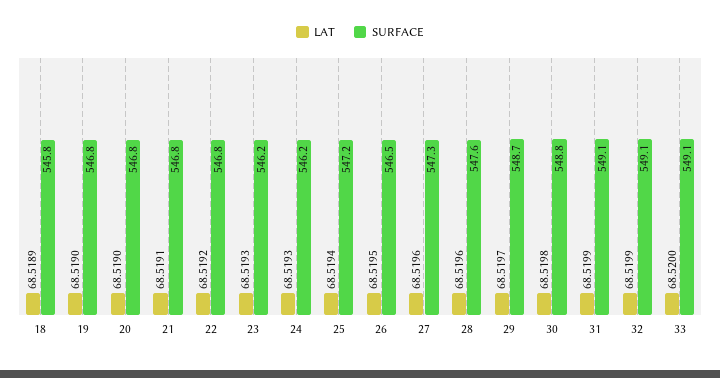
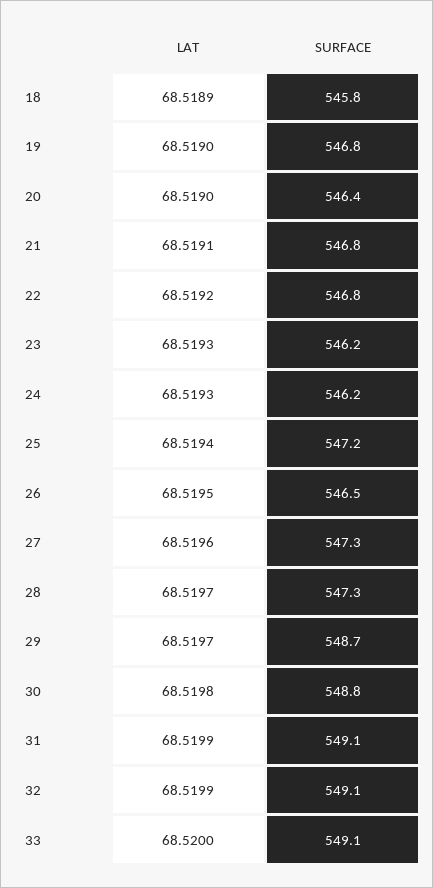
SURFACE, 20: 546.8 -> 546.4
LAT, 28: 68.5196 -> 68.5197
SURFACE, 28: 547.6 -> 547.3

